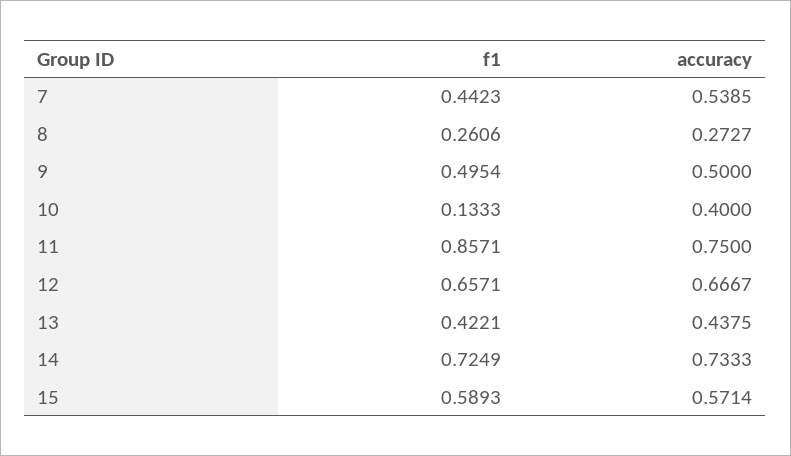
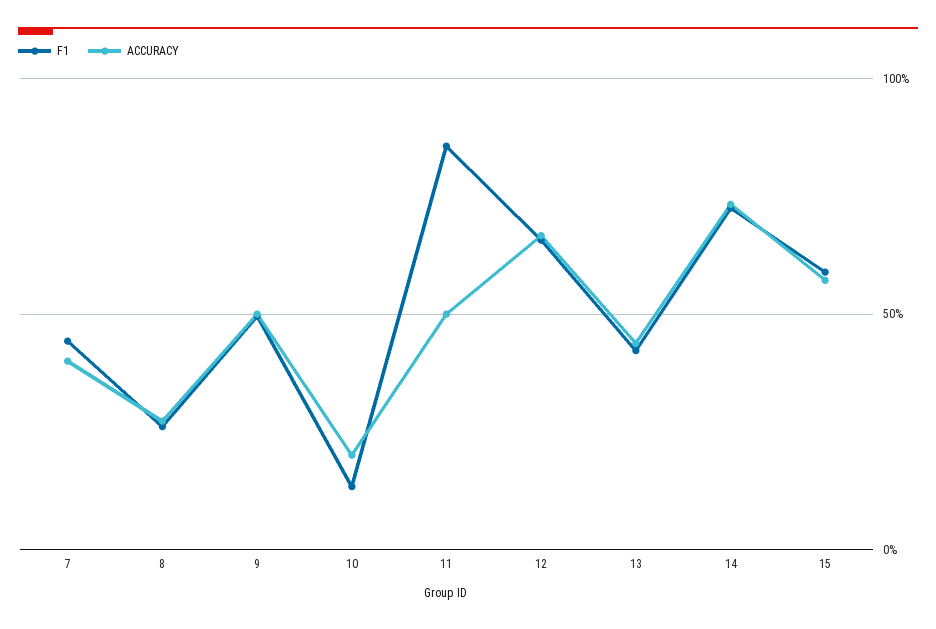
accuracy, 7: 0.5385 -> 0.4
accuracy, 10: 0.4 -> 0.2
accuracy, 11: 0.75 -> 0.5

